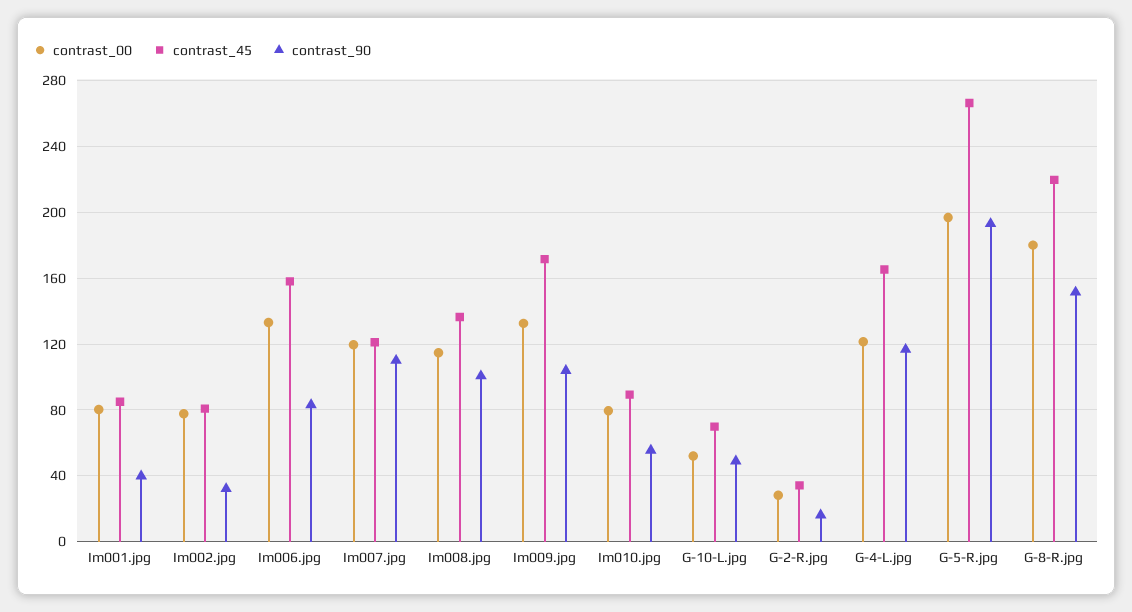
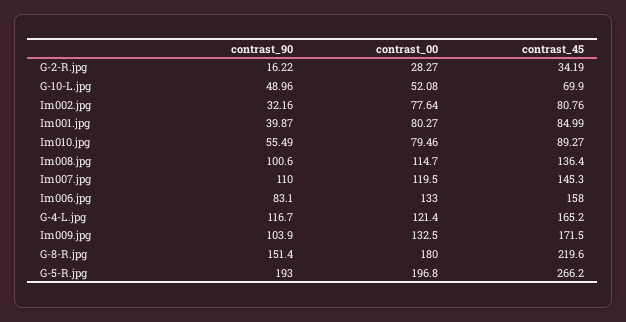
contrast_45, Im007.jpg: 120 -> 145.3

